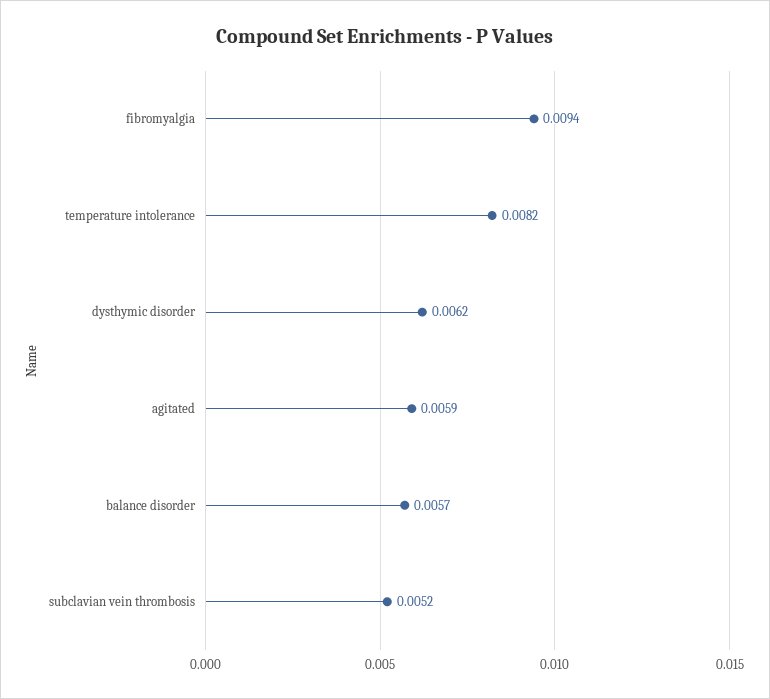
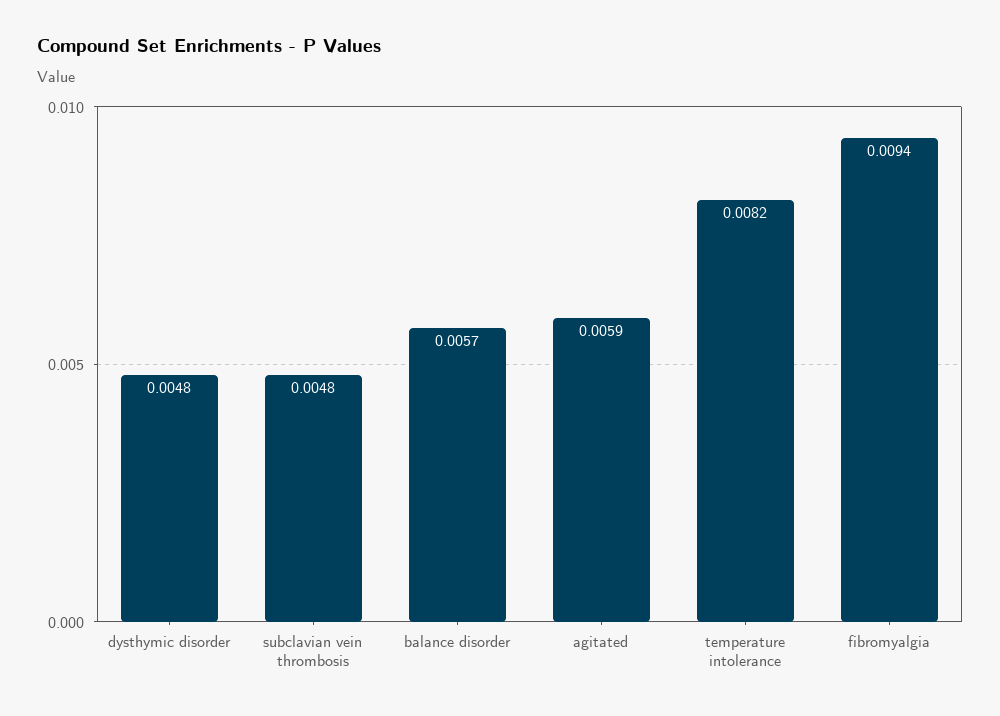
dysthymic disorder: 0.0062 -> 0.0048
subclavian vein thrombosis: 0.0052 -> 0.0048

